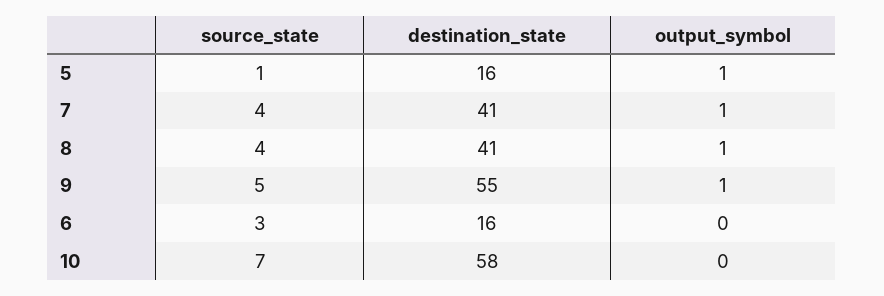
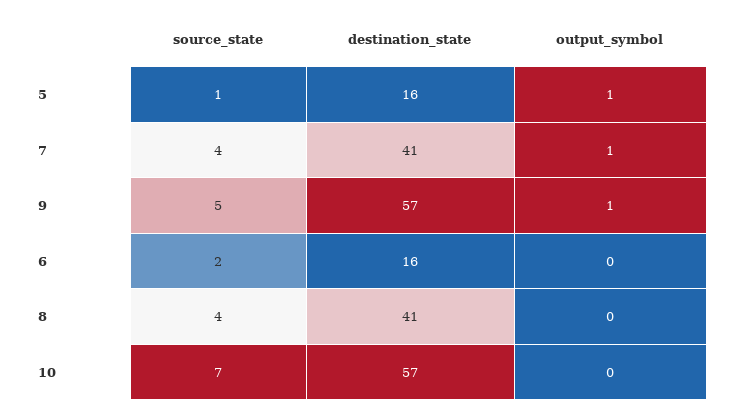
output_symbol, 8: 1 -> 0
destination_state, 9: 55 -> 57
source_state, 6: 3 -> 2
destination_state, 10: 58 -> 57

